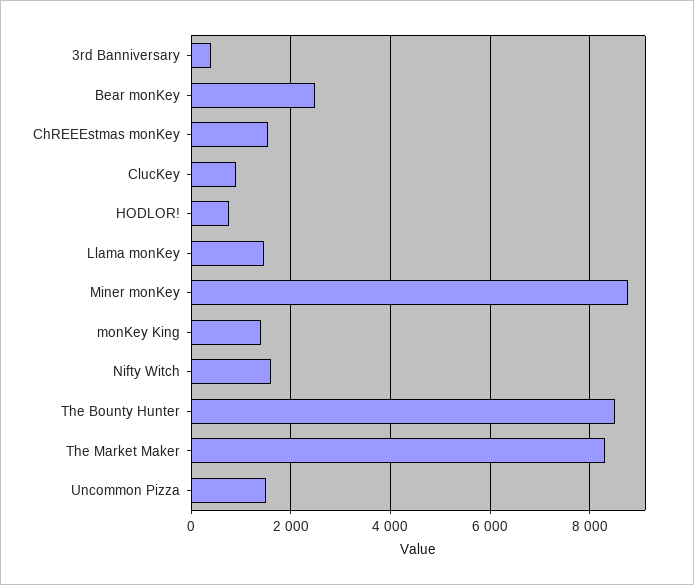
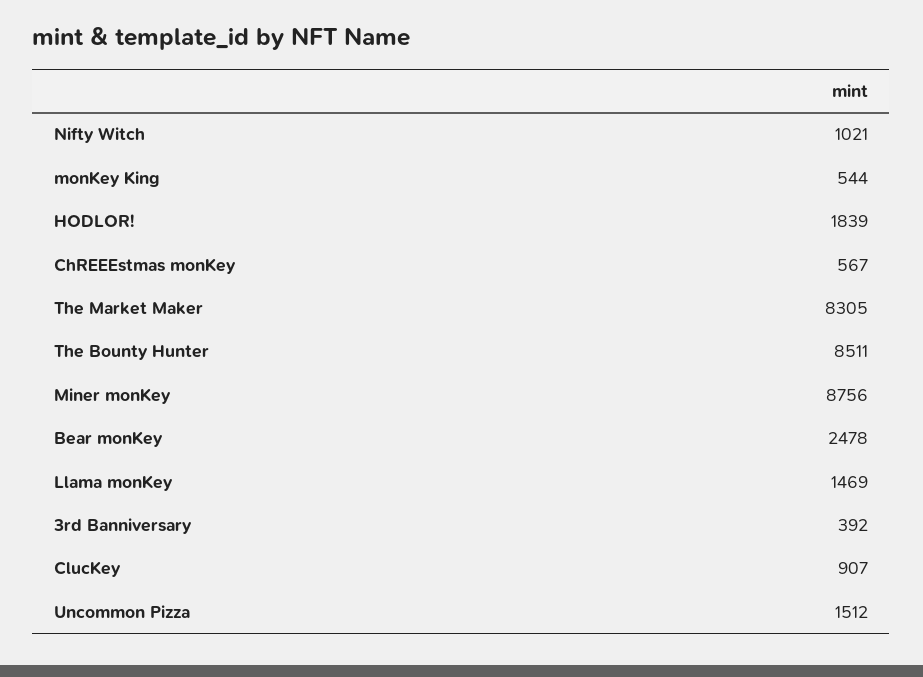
ChREEEstmas monKey: 1600 -> 567
HODLOR!: 800 -> 1839
monKey King: 1400 -> 544
Nifty Witch: 1600 -> 1021

